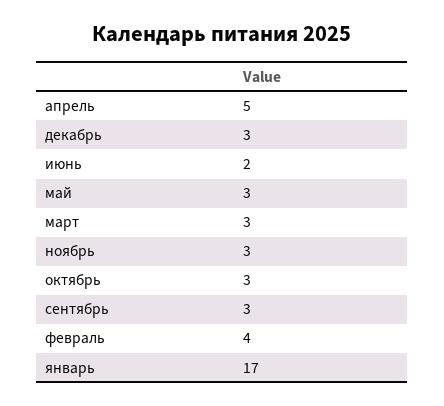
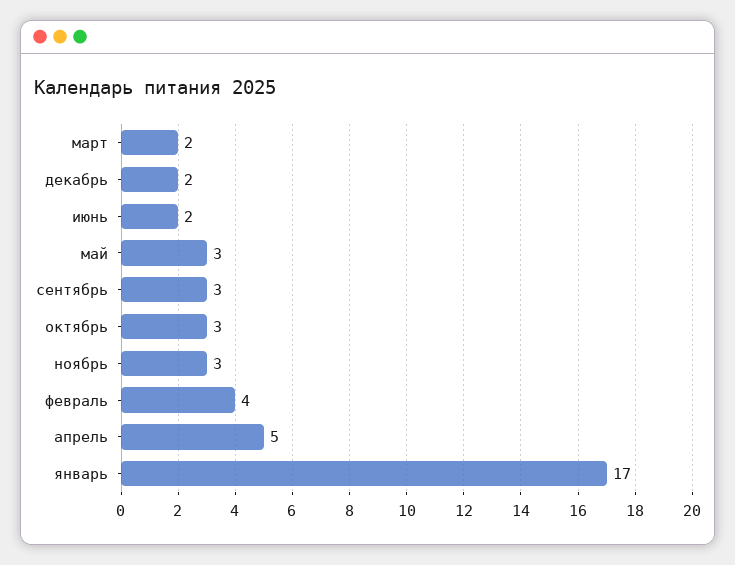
декабрь: 3 -> 2
март: 3 -> 2

